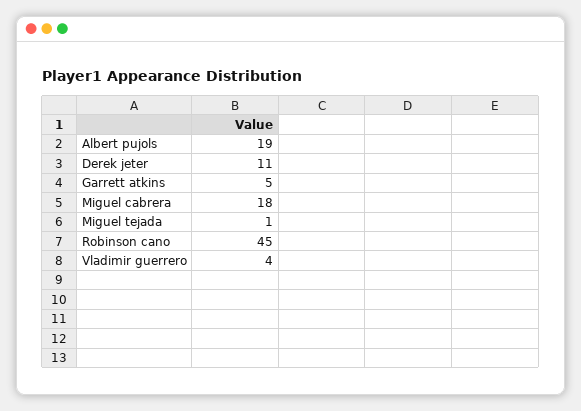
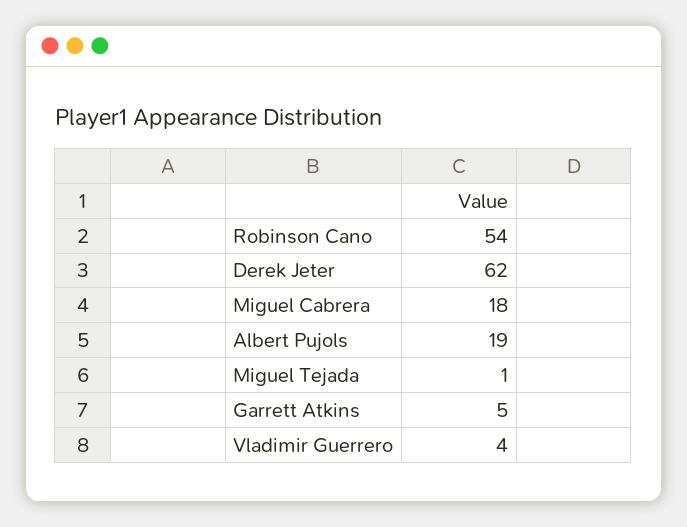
Derek jeter: 11 -> 62
Robinson cano: 45 -> 54

